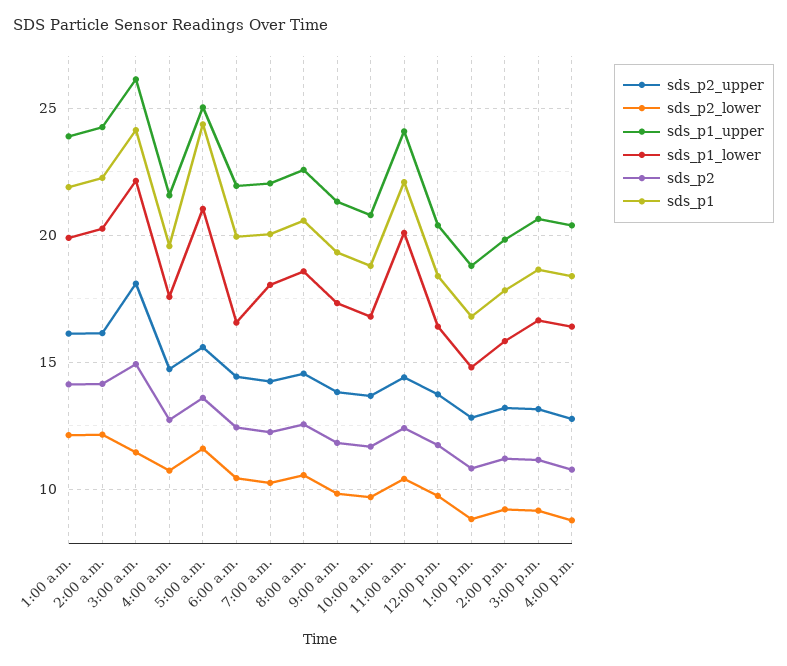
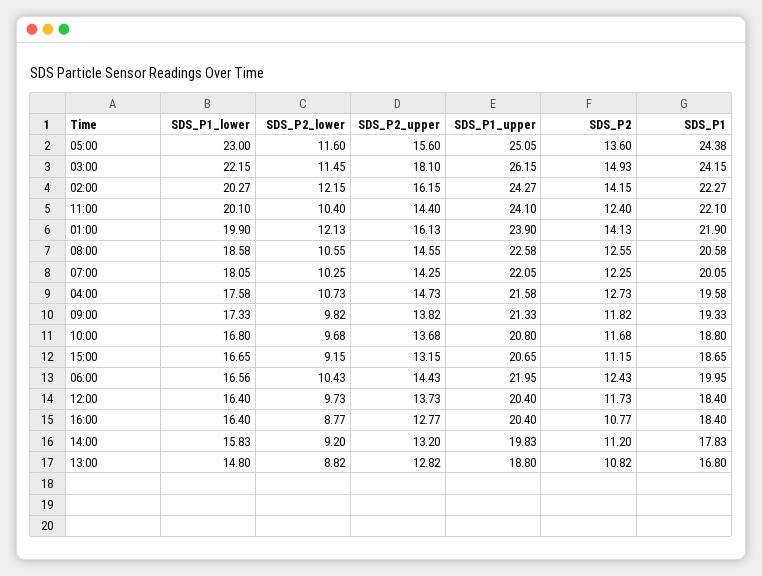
sds_p1_lower, 5:00 a.m.: 21 -> 23

